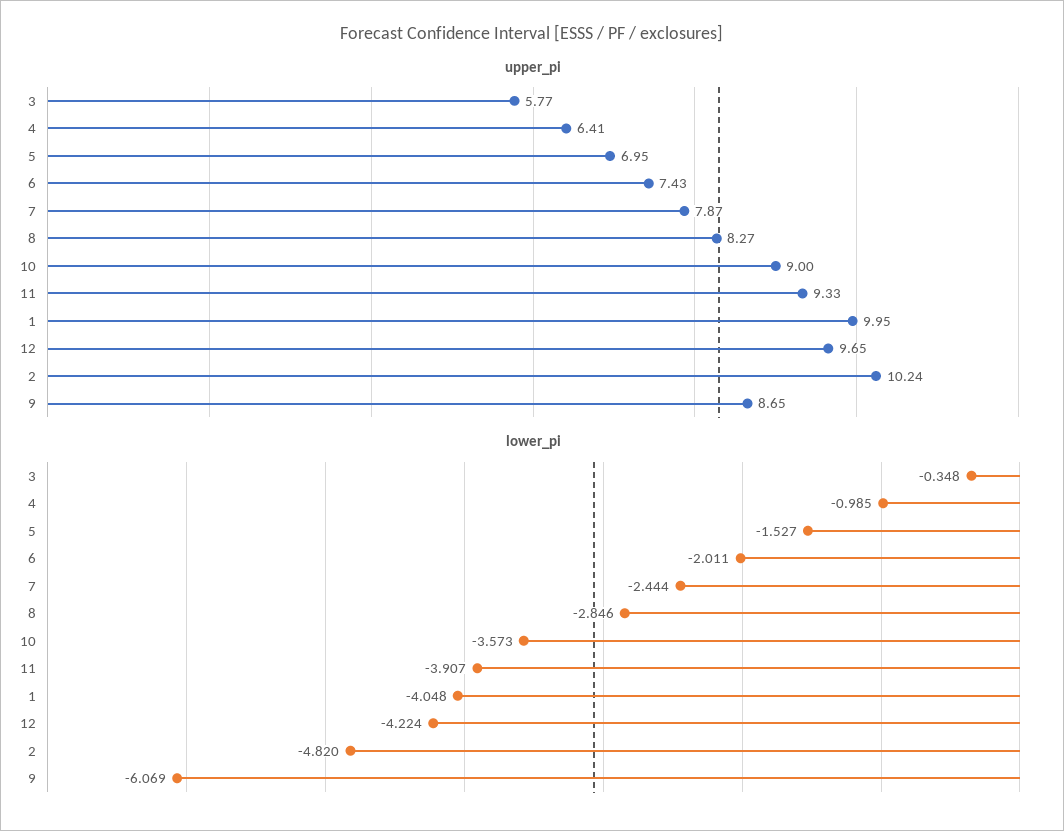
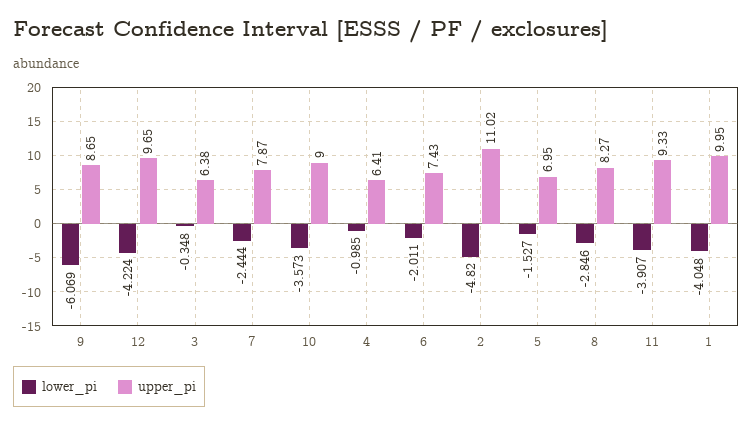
upper_pi, 3: 5.77 -> 6.38
upper_pi, 2: 10.24 -> 11.02

